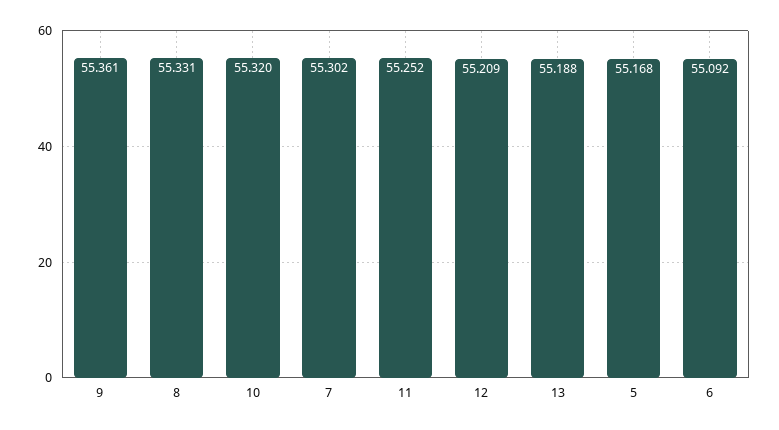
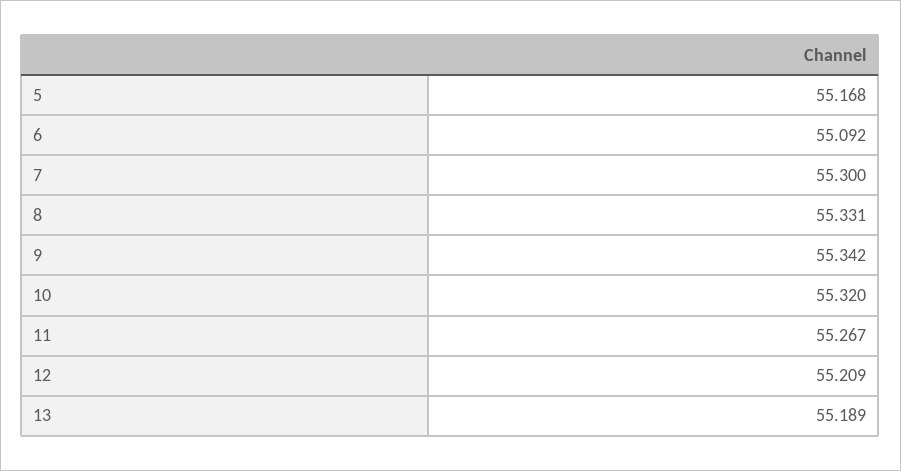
9: 55.361 -> 55.342
7: 55.302 -> 55.3
11: 55.252 -> 55.267
13: 55.188 -> 55.189

